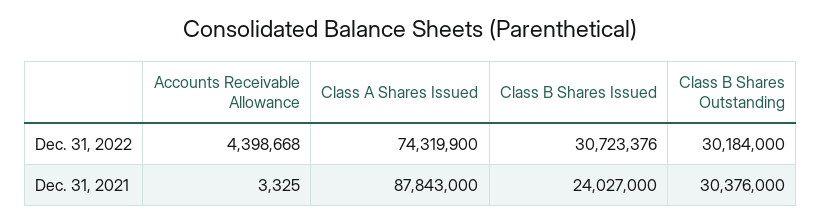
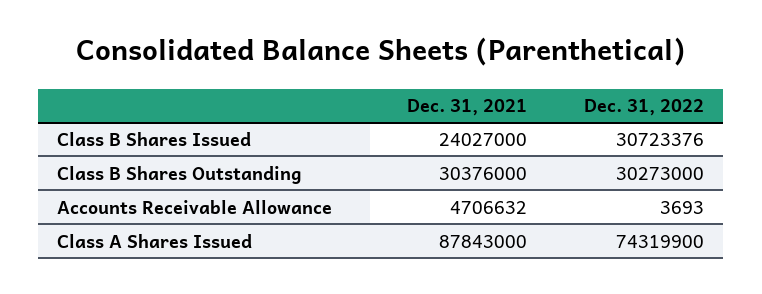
Accounts Receivable Allowance, Dec. 31, 2022: 4398668 -> 3693
Class B Shares Outstanding, Dec. 31, 2022: 30184000 -> 30273000
Accounts Receivable Allowance, Dec. 31, 2021: 3325 -> 4706632

